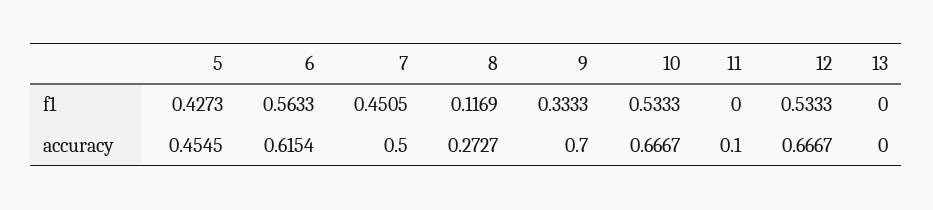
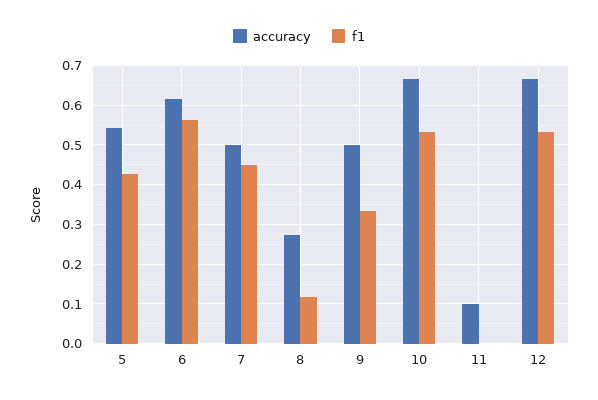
f1, 13: 0 -> none
accuracy, 5: 0.4545 -> 0.54
accuracy, 9: 0.7 -> 0.5
accuracy, 13: 0 -> none

